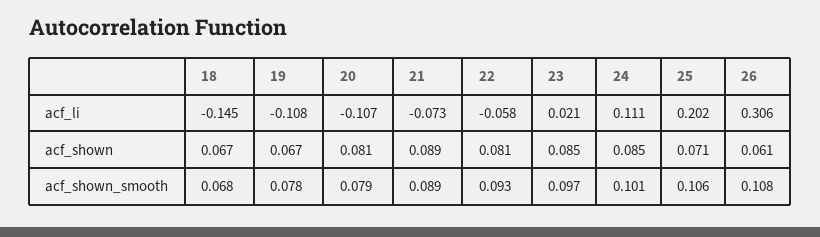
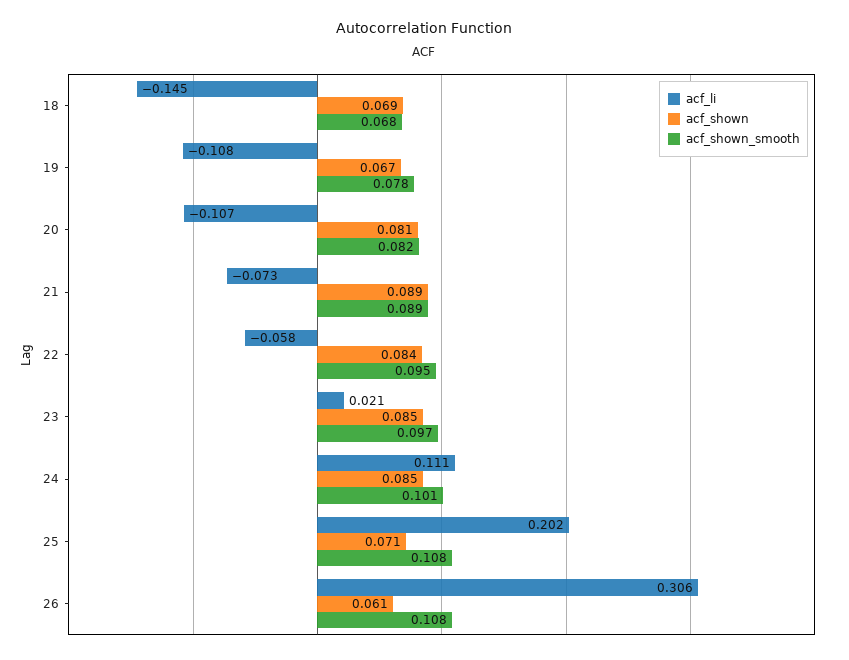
acf_shown, 18: 0.067 -> 0.069
acf_shown, 22: 0.081 -> 0.084
acf_shown_smooth, 20: 0.079 -> 0.082
acf_shown_smooth, 22: 0.093 -> 0.095
acf_shown_smooth, 25: 0.106 -> 0.108

